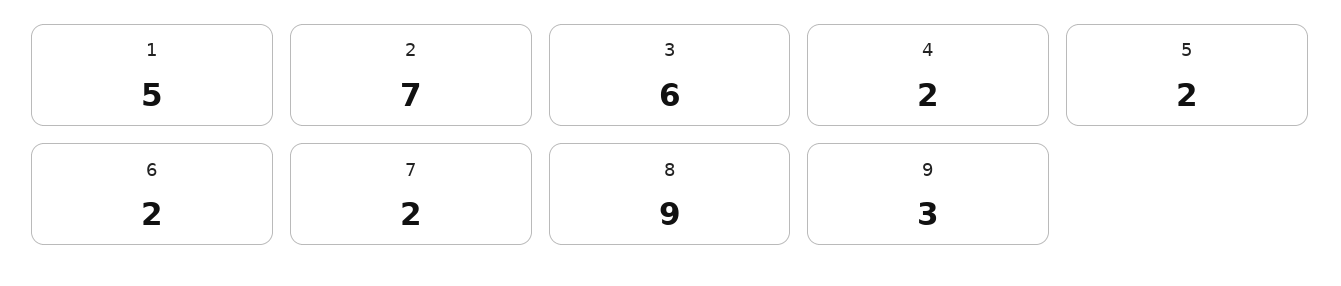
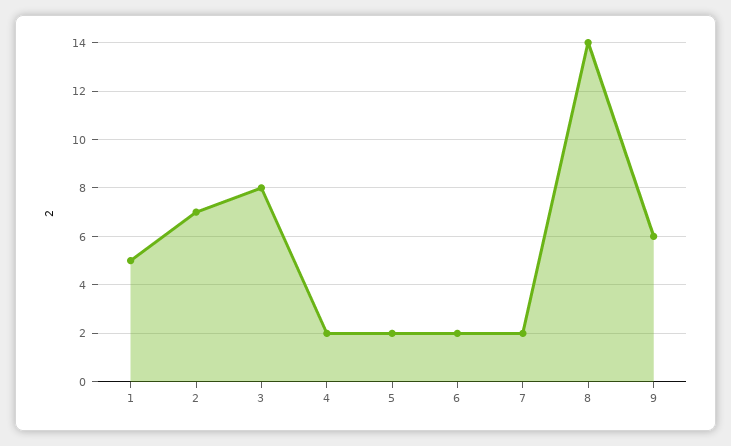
3: 6 -> 8
8: 9 -> 14
9: 3 -> 6

